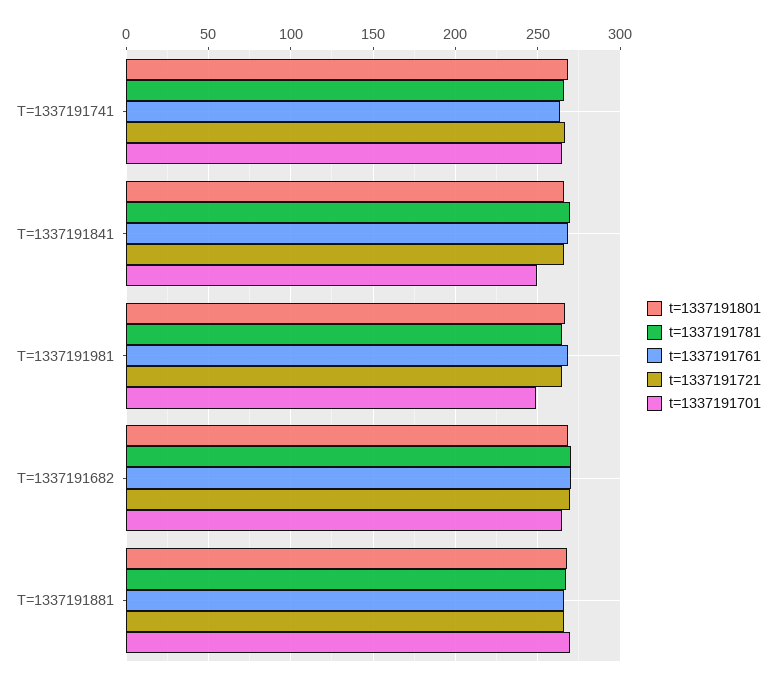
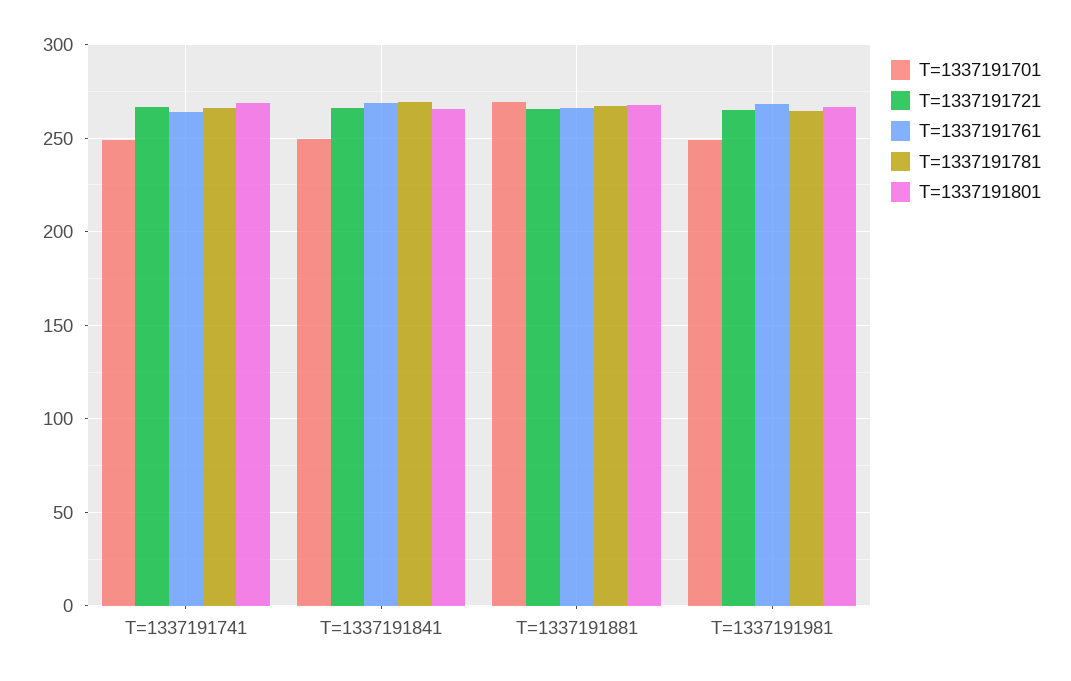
t=1337191701, T=1337191741: 265 -> 250
t=1337191801, T=1337191682: 270 -> none
t=1337191781, T=1337191682: 270 -> none
t=1337191761, T=1337191682: 270 -> none
t=1337191721, T=1337191682: 270 -> none
t=1337191701, T=1337191682: 265 -> none

